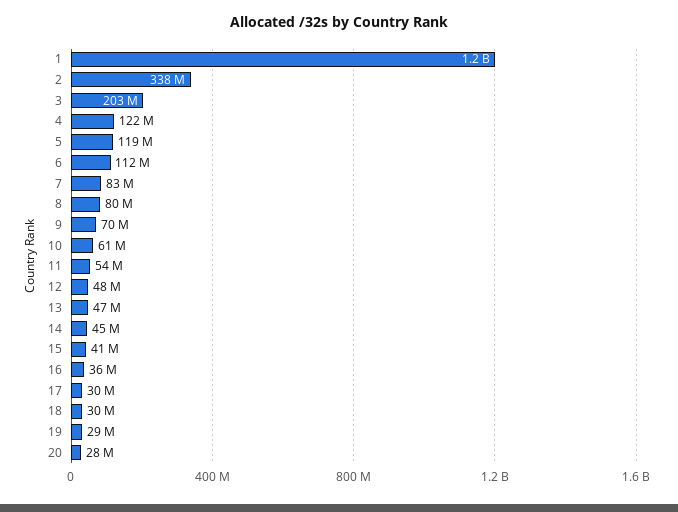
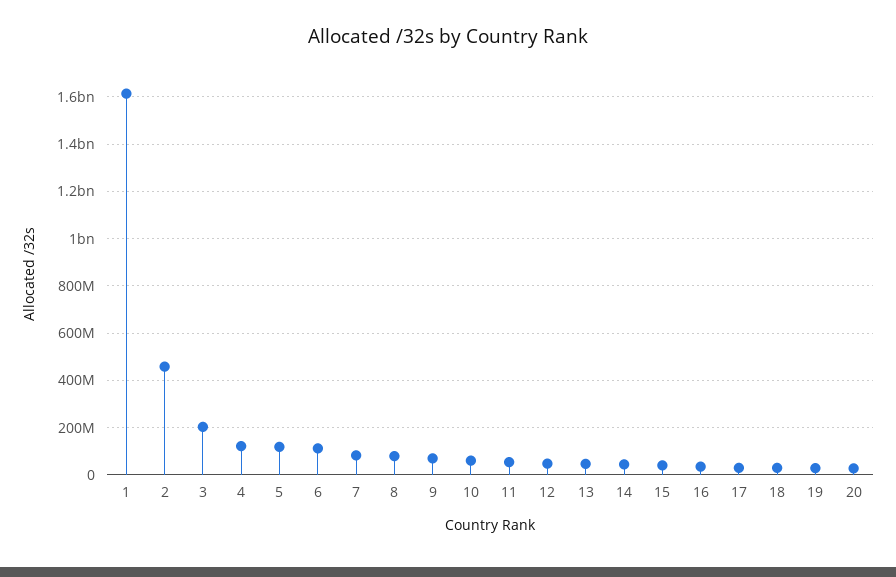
1: 1200000000 -> 1600000000
2: 338000000 -> 450000000

